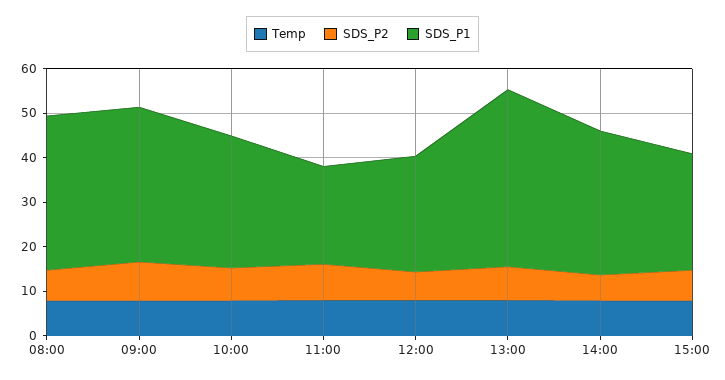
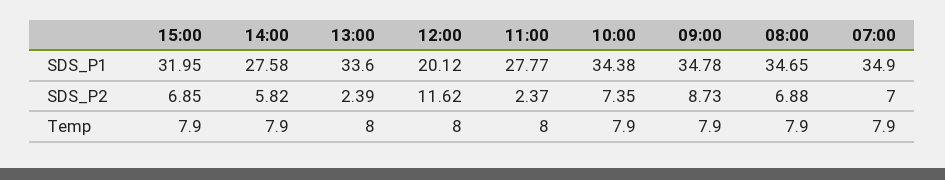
SDS_P1, 10:00: 30 -> 34.38
SDS_P2, 11:00: 8 -> 2.37
SDS_P1, 11:00: 22 -> 27.77
SDS_P2, 12:00: 6 -> 11.62
SDS_P1, 12:00: 26 -> 20.12
SDS_P2, 13:00: 8 -> 2.39
SDS_P1, 13:00: 40 -> 33.6
SDS_P1, 14:00: 32 -> 27.58
SDS_P1, 15:00: 26 -> 31.95
SDS_P1, 07:00: none -> 34.9
SDS_P2, 07:00: none -> 7
Temp, 07:00: none -> 7.9

